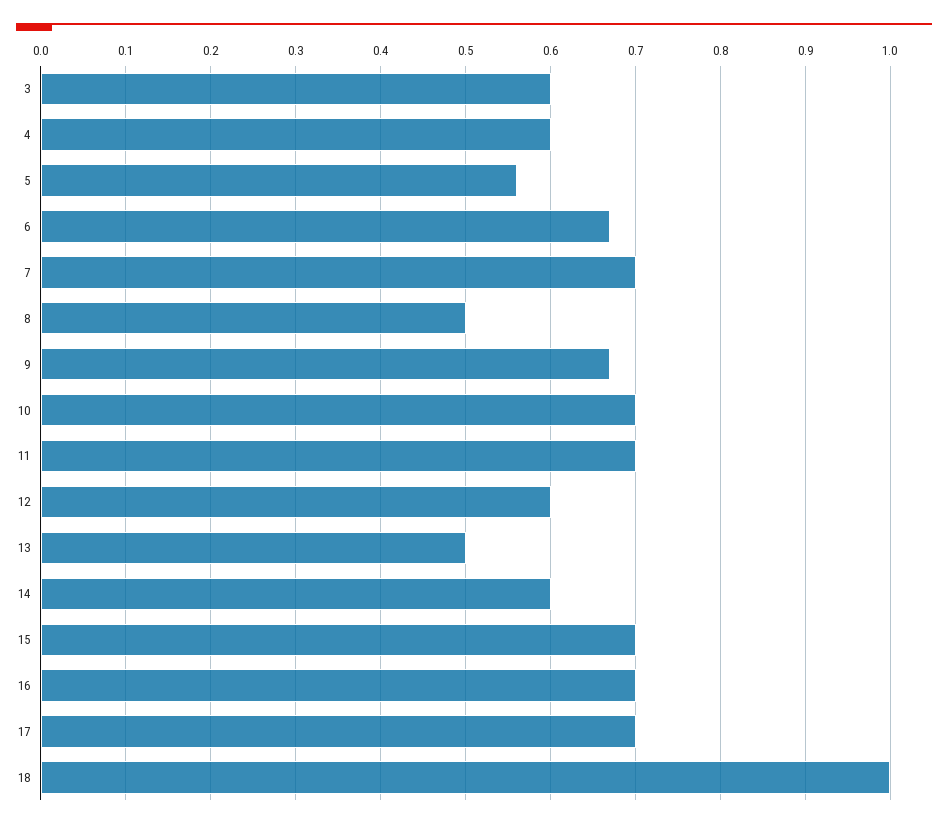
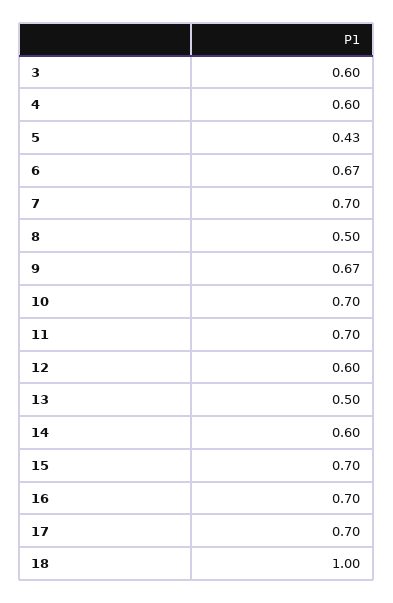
5: 0.56 -> 0.43

